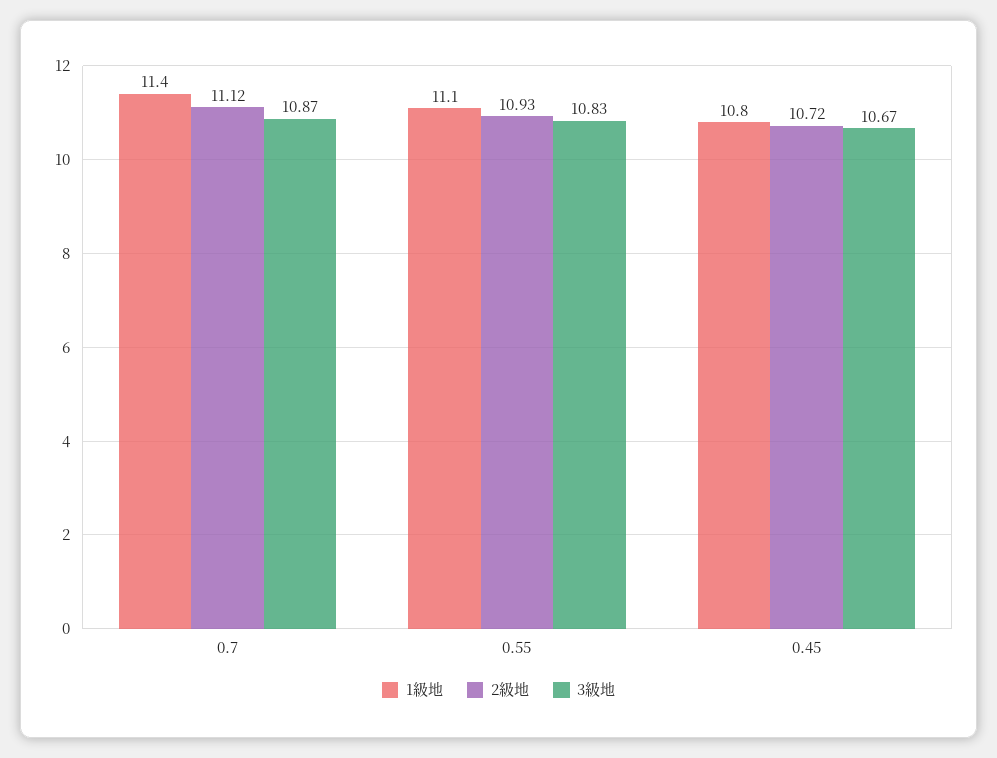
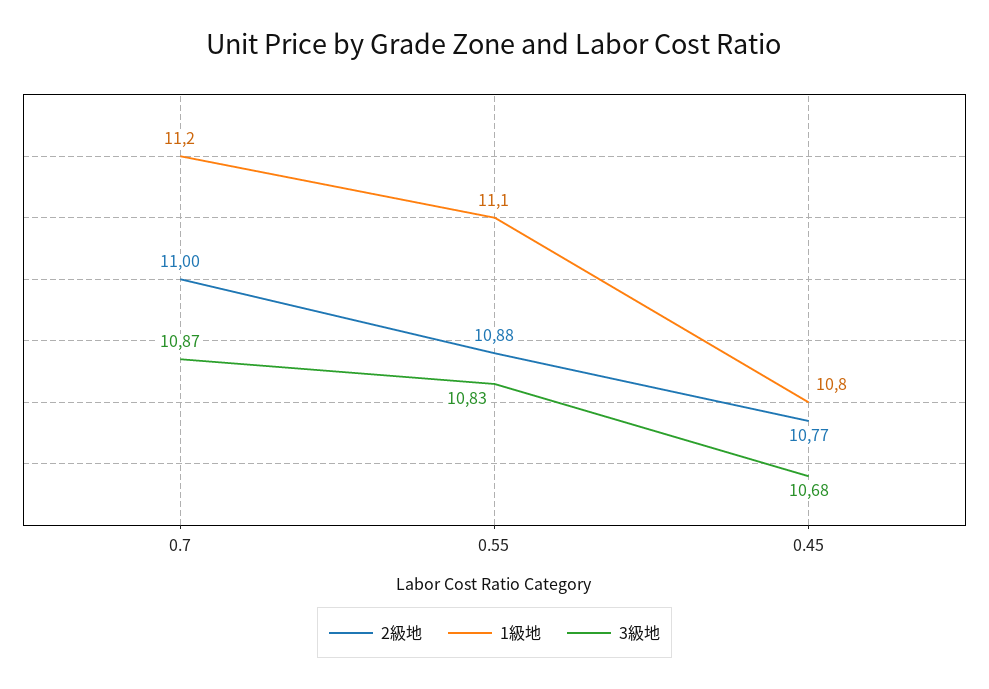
1級地, 0.7: 11.4 -> 11.2
2級地, 0.7: 11.12 -> 11
2級地, 0.55: 10.93 -> 10.88
2級地, 0.45: 10.72 -> 10.77
3級地, 0.45: 10.67 -> 10.68

